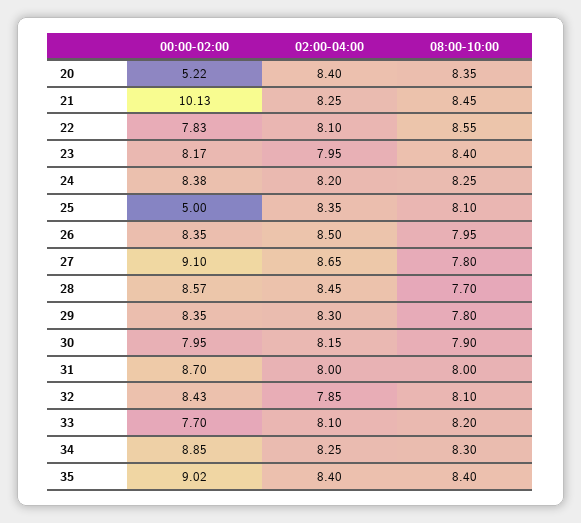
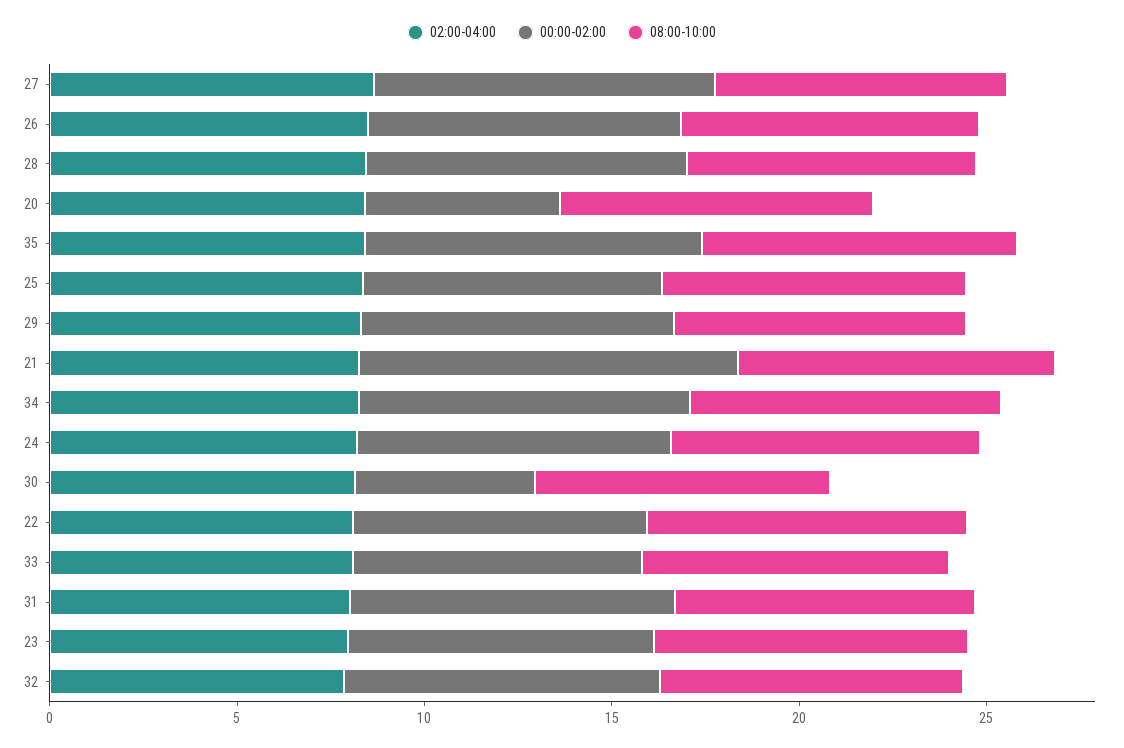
00:00-02:00, 25: 5 -> 8
00:00-02:00, 30: 7.95 -> 5

